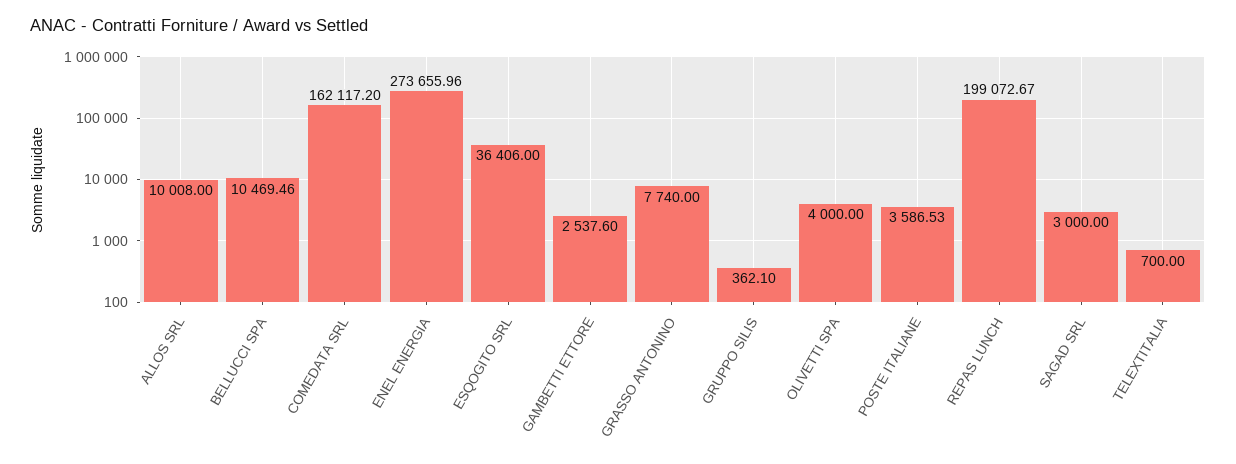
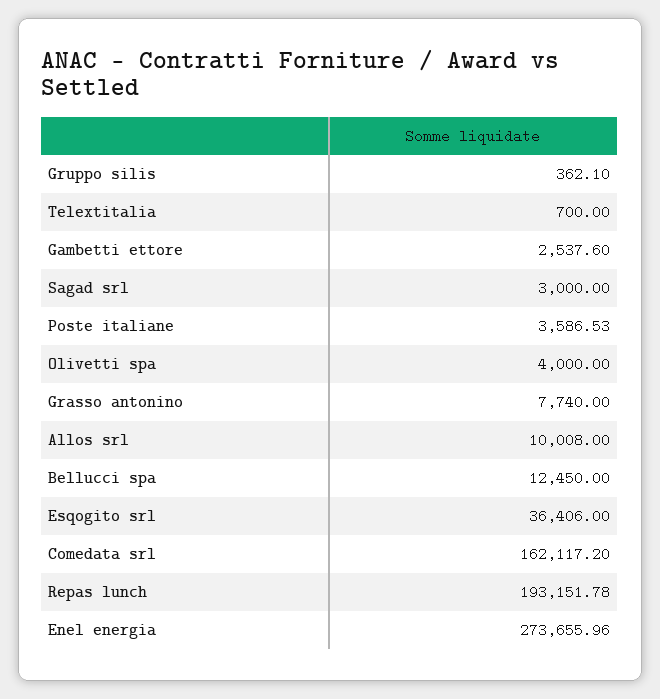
BELLUCCI SPA: 10469.46 -> 12450
REPAS LUNCH: 199072.67 -> 193151.78

